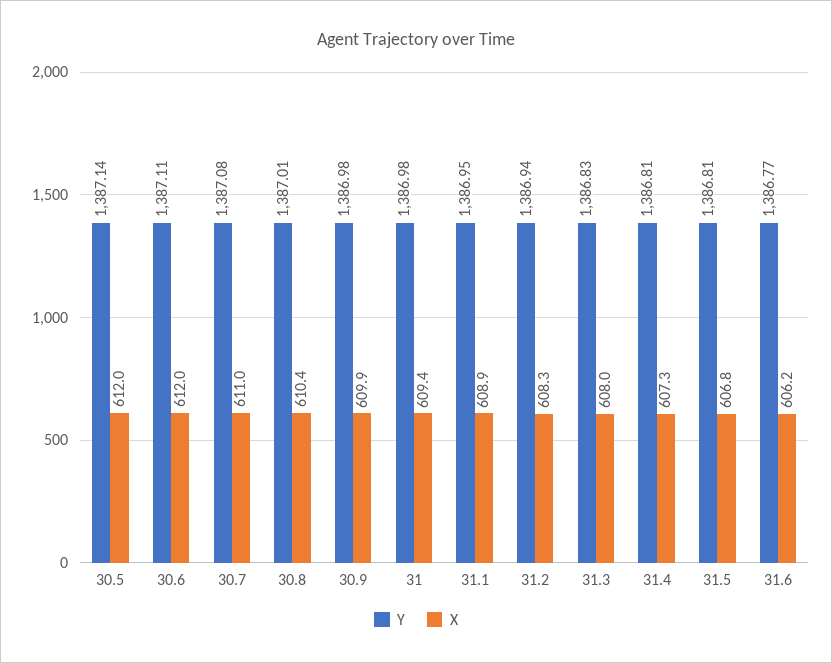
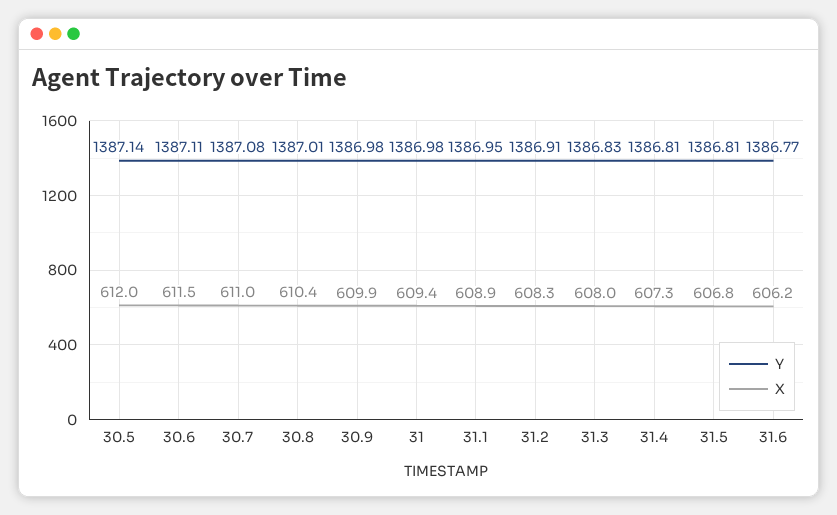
X, 30.6: 612 -> 611.5
Y, 31.2: 1386.94 -> 1386.91

